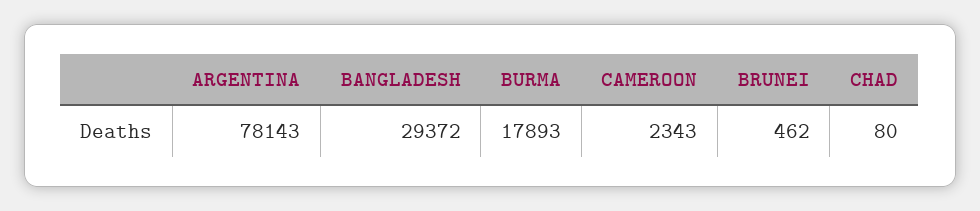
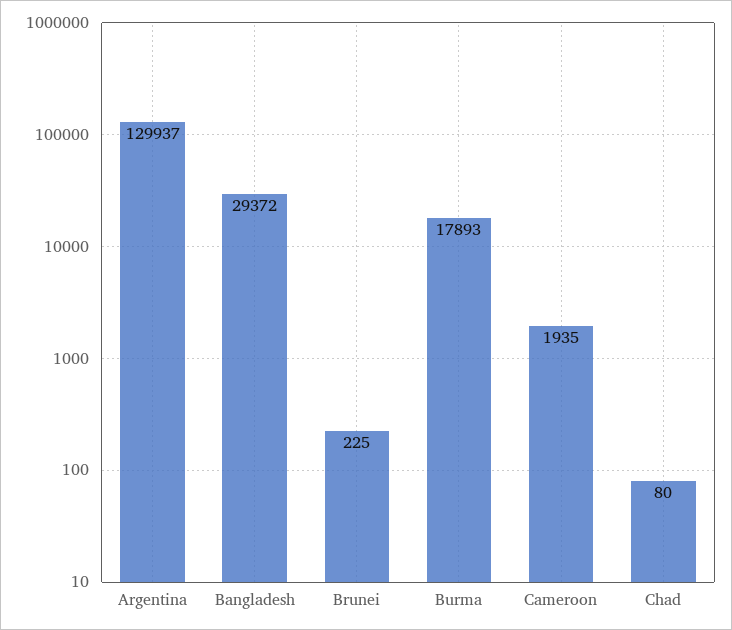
ARGENTINA: 78143 -> 129937
CAMEROON: 2343 -> 1935
BRUNEI: 462 -> 225

